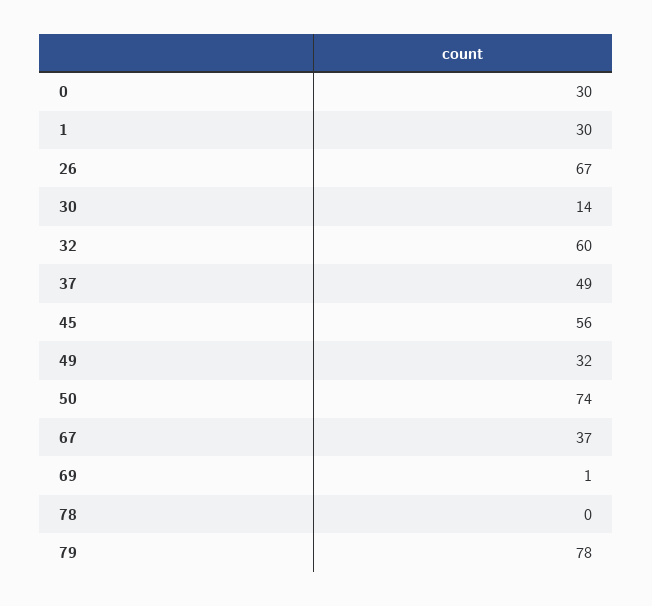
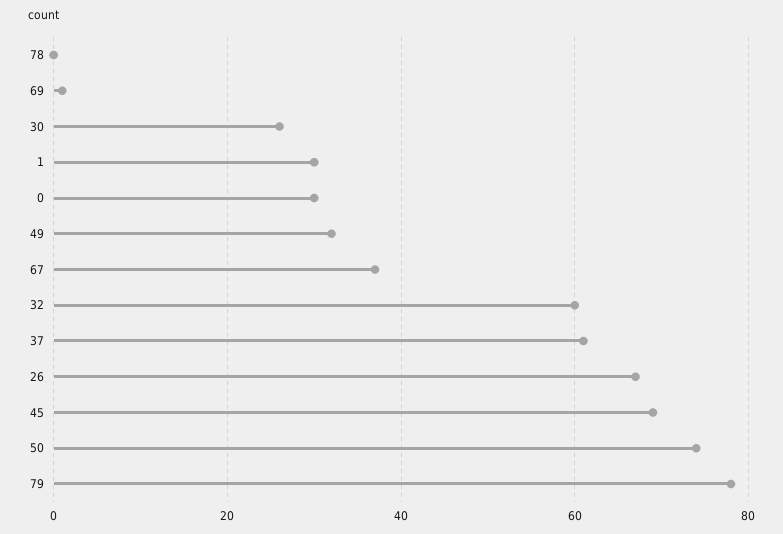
30: 14 -> 25
37: 49 -> 60
45: 56 -> 70

